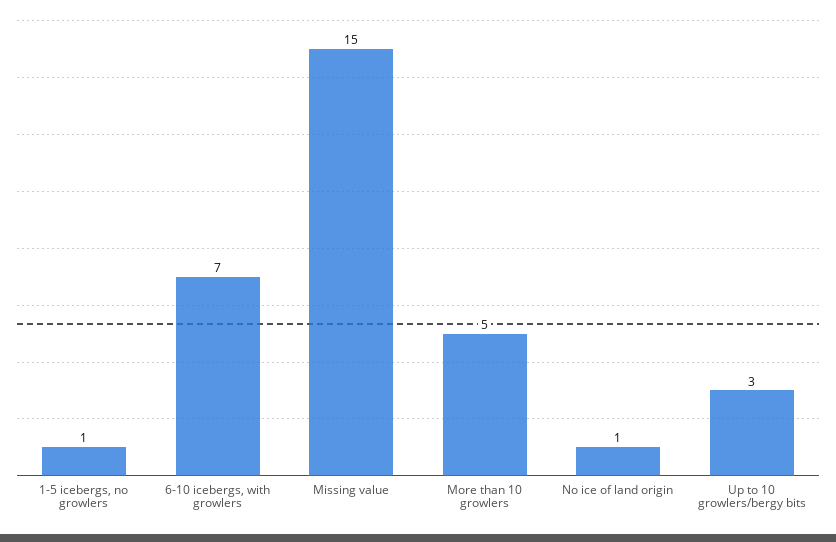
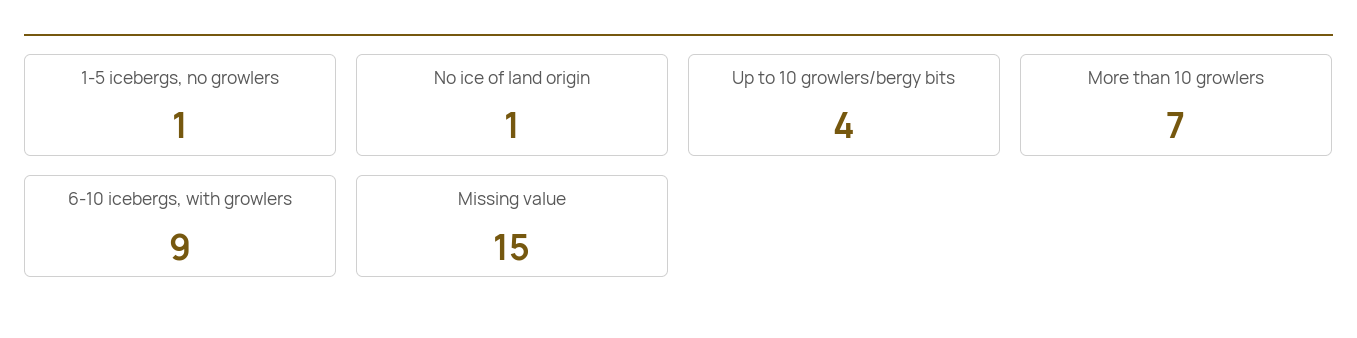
6-10 icebergs, with growlers: 7 -> 9
More than 10 growlers: 5 -> 7
Up to 10 growlers/bergy bits: 3 -> 4

